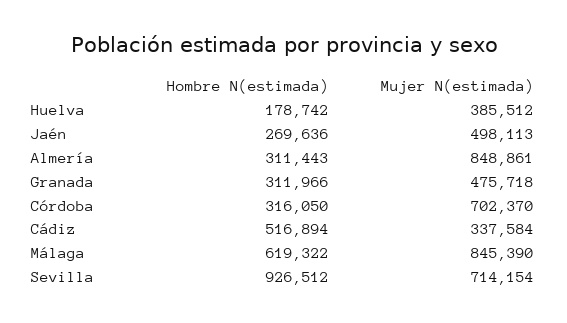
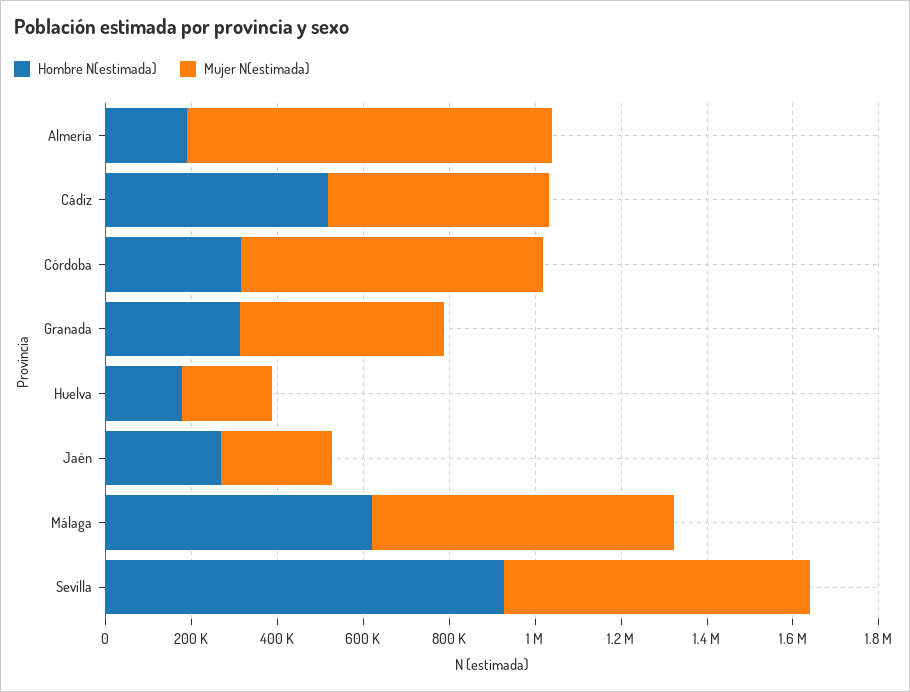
Mujer N(estimada), Huelva: 385512 -> 200000
Mujer N(estimada), Jaén: 498113 -> 250000
Hombre N(estimada), Almería: 311443 -> 200000
Mujer N(estimada), Cádiz: 337584 -> 500000
Mujer N(estimada), Málaga: 845390 -> 700000

